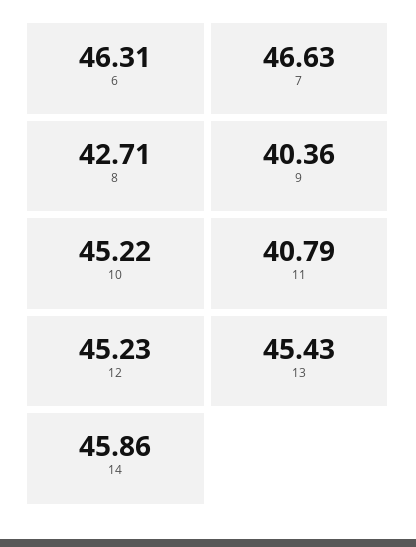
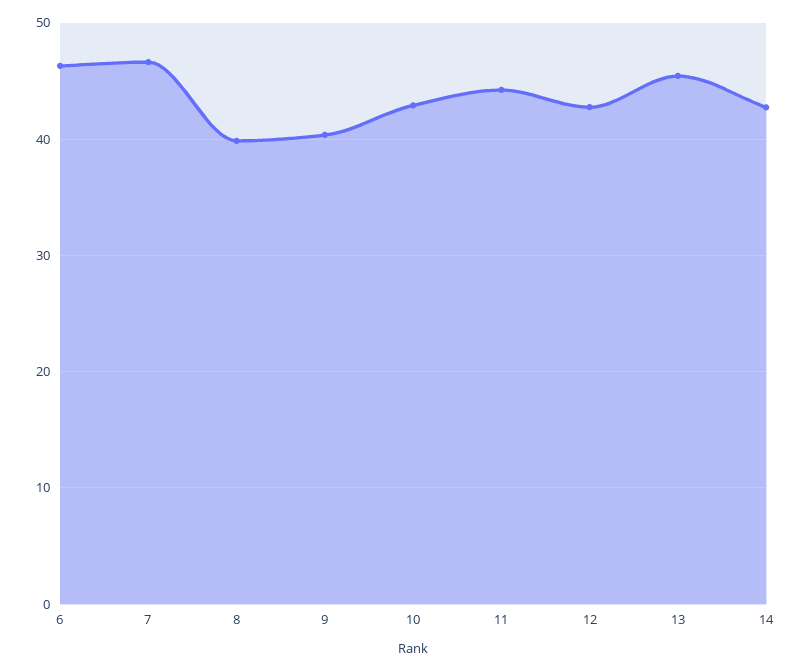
8: 42.71 -> 40
10: 45.22 -> 43
11: 40.79 -> 44
12: 45.23 -> 43
14: 45.86 -> 43

